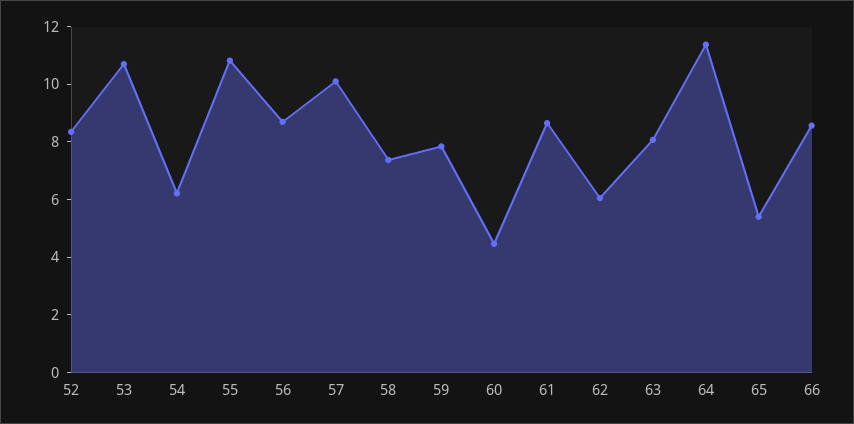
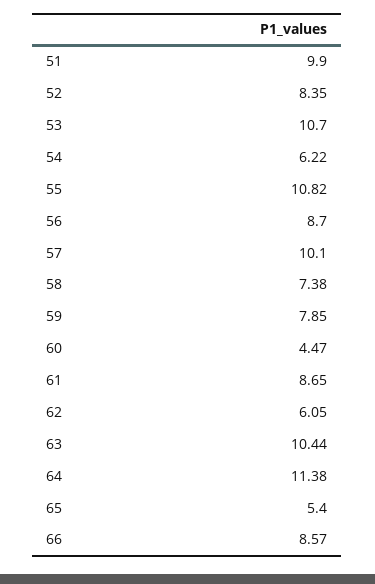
63: 8 -> 10.44
51: none -> 9.9

